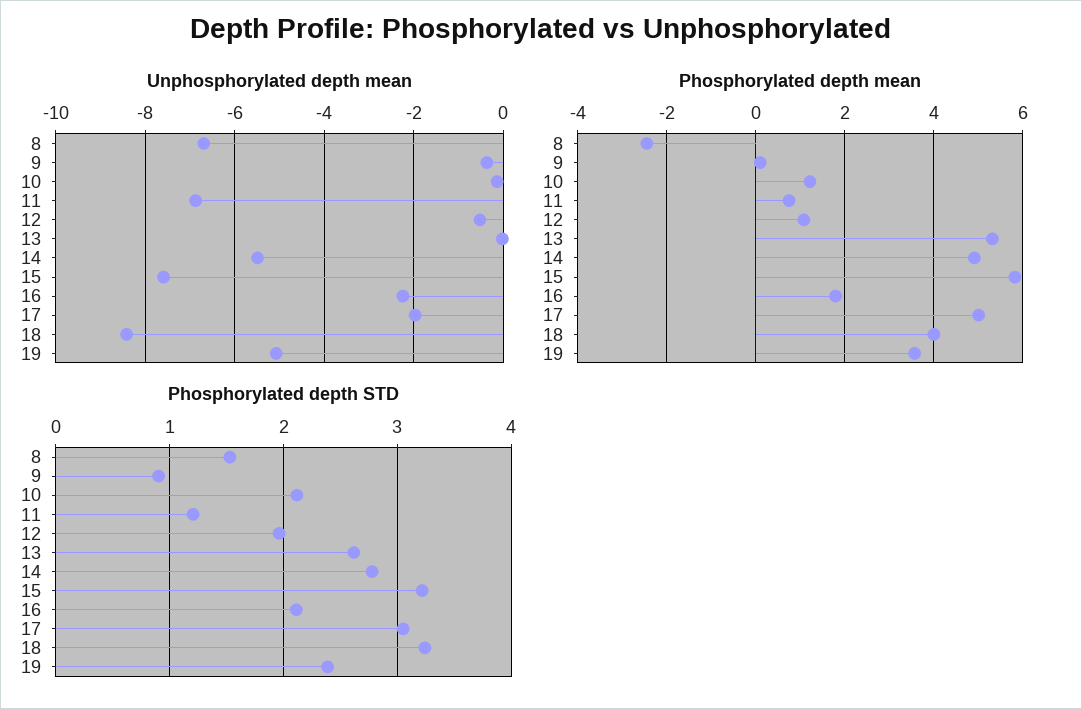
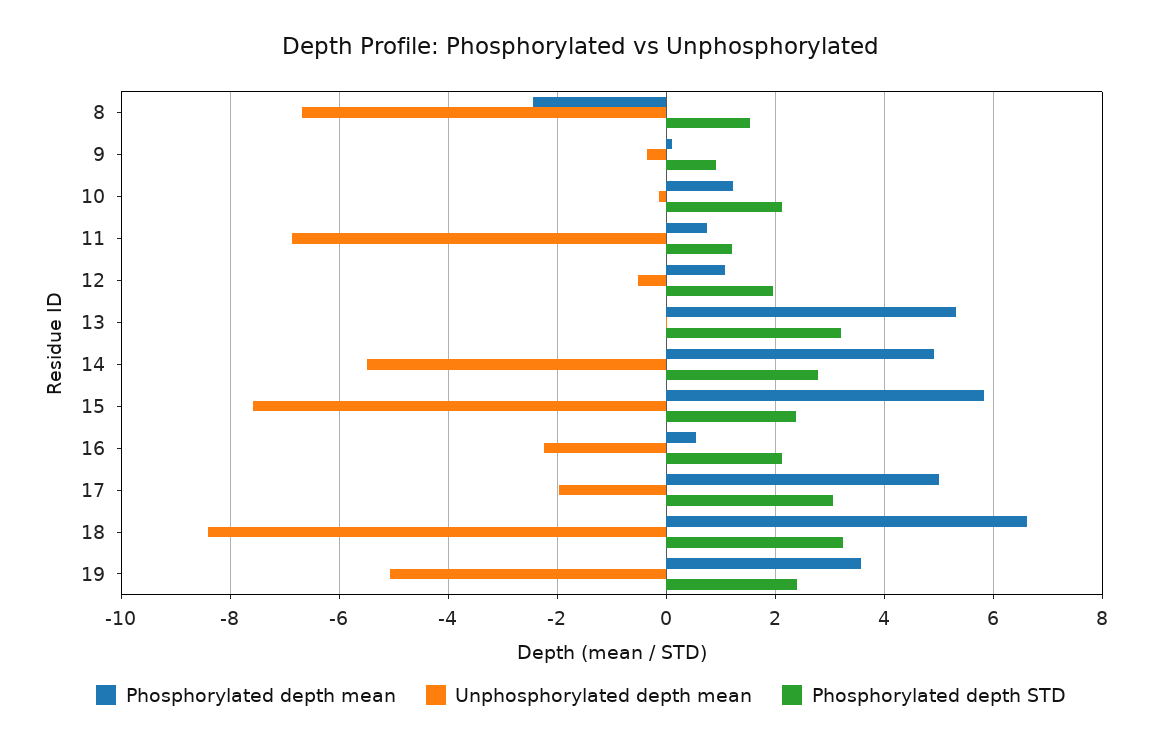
Phosphorylated depth mean, 16: 1.8 -> 0.6
Phosphorylated depth mean, 18: 4 -> 6.6
Phosphorylated depth STD, 13: 2.6 -> 3.2
Phosphorylated depth STD, 15: 3.2 -> 2.4

